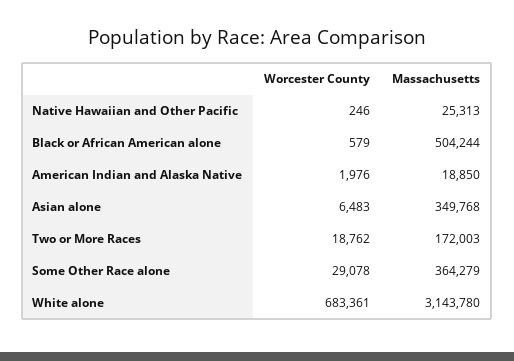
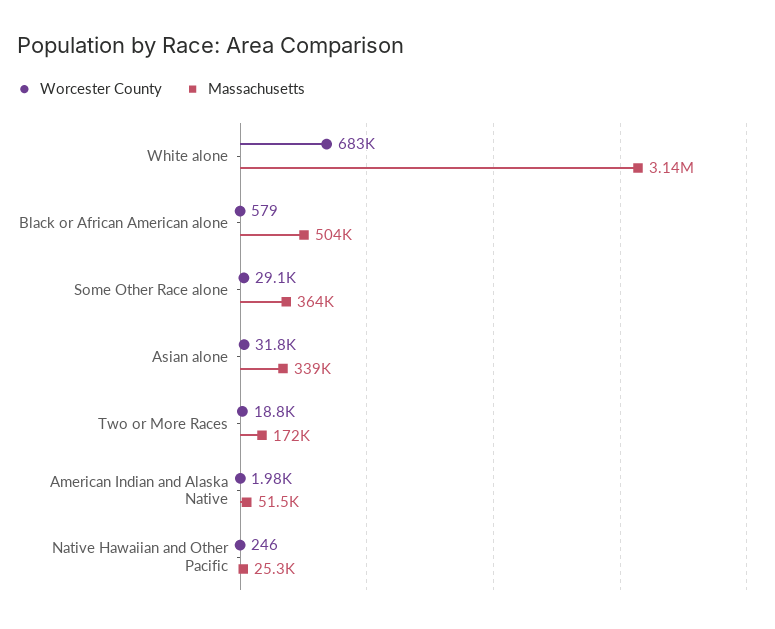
Massachusetts, American Indian and Alaska Native: 18850 -> 51500
Worcester County, Asian alone: 6483 -> 31800
Massachusetts, Asian alone: 349768 -> 339000

